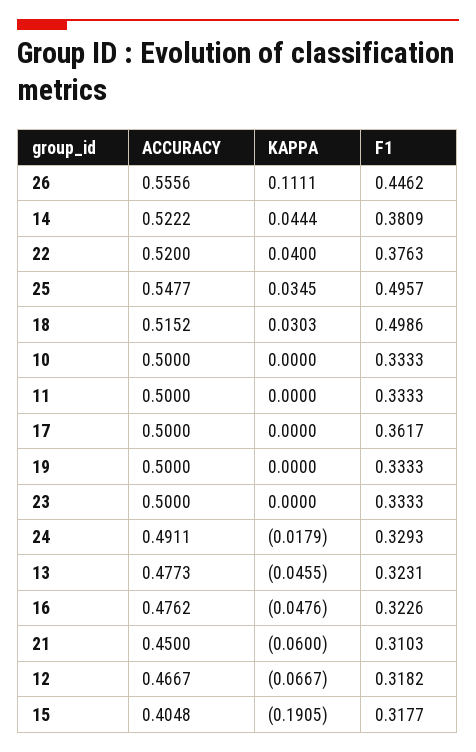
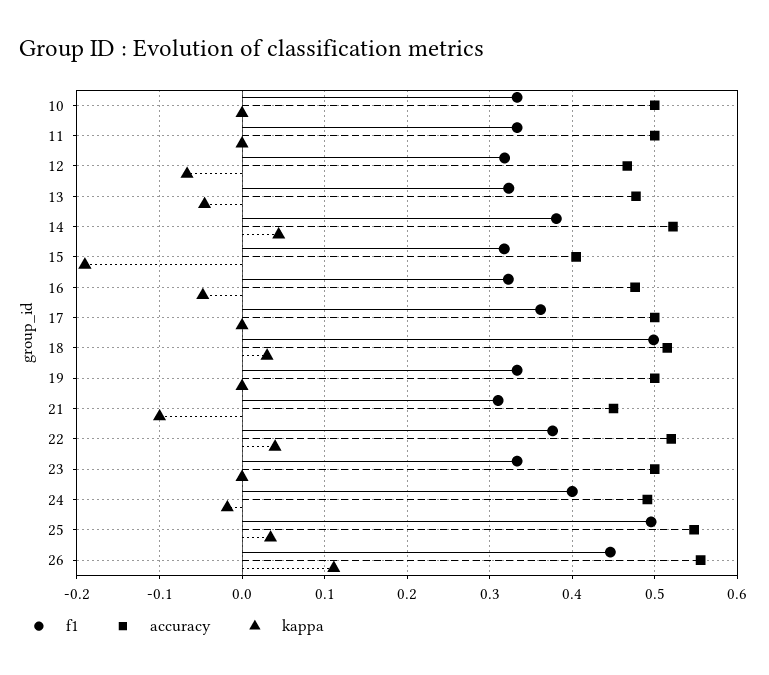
F1, 24: 0.3293 -> 0.4
KAPPA, 21: -0.06 -> -0.1

